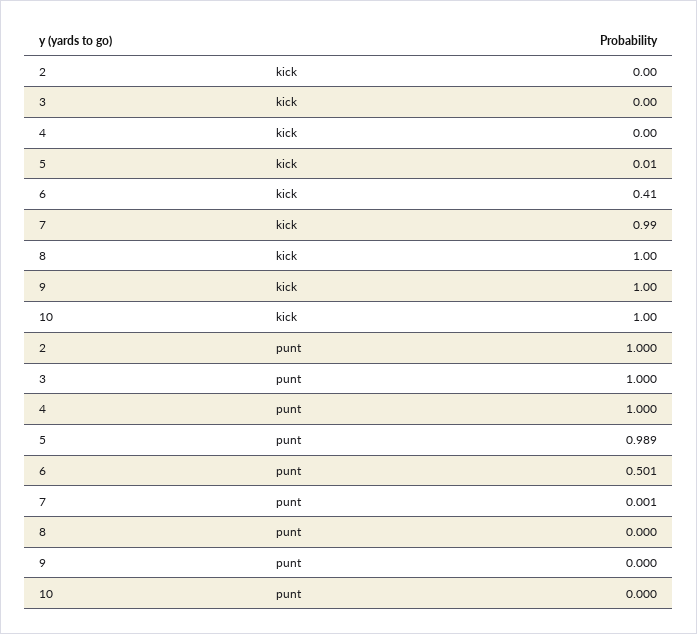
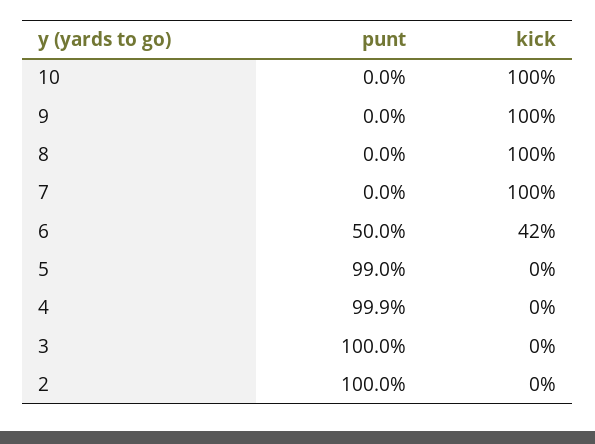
5, kick: 0.01 -> 0
6, kick: 0.41 -> 0.42
7, kick: 0.99 -> 1
4, punt: 1 -> 0.999
5, punt: 0.989 -> 0.99
6, punt: 0.501 -> 0.5
7, punt: 0.001 -> 0

